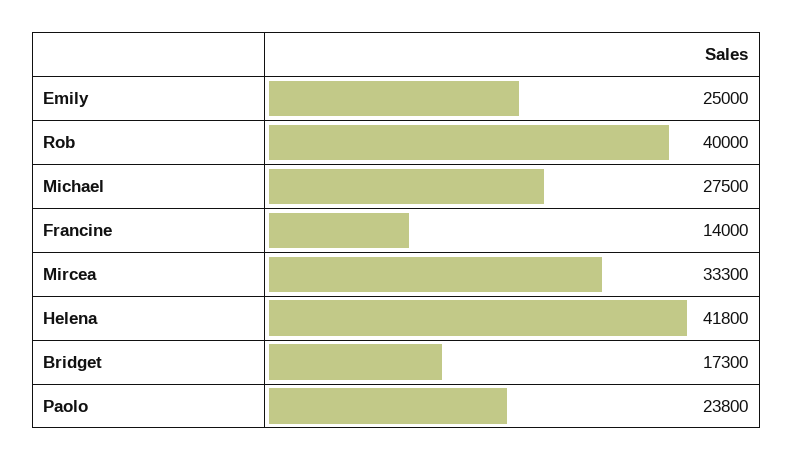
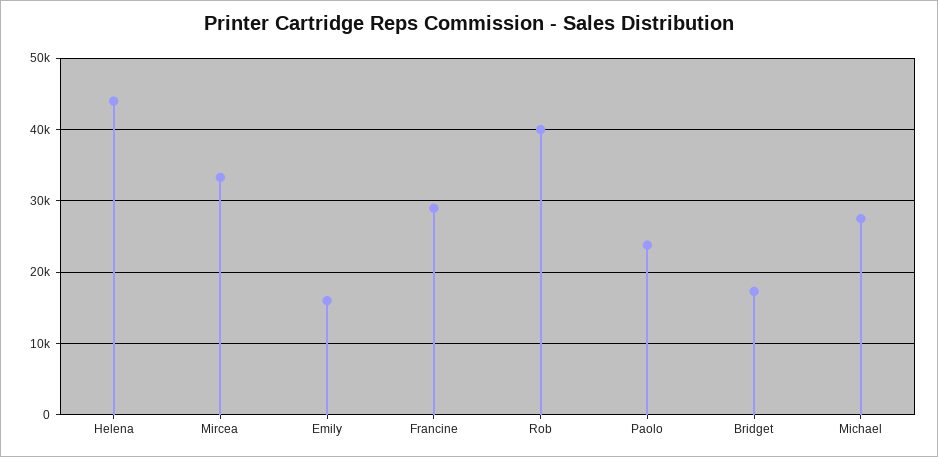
Emily: 25000 -> 16000
Francine: 14000 -> 29000
Helena: 41800 -> 44000

